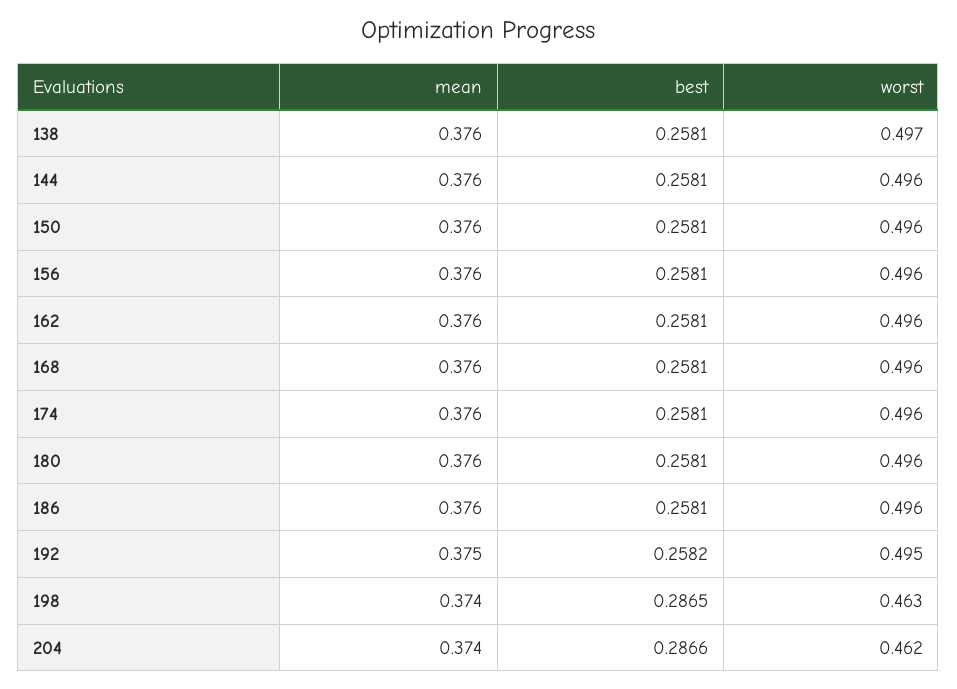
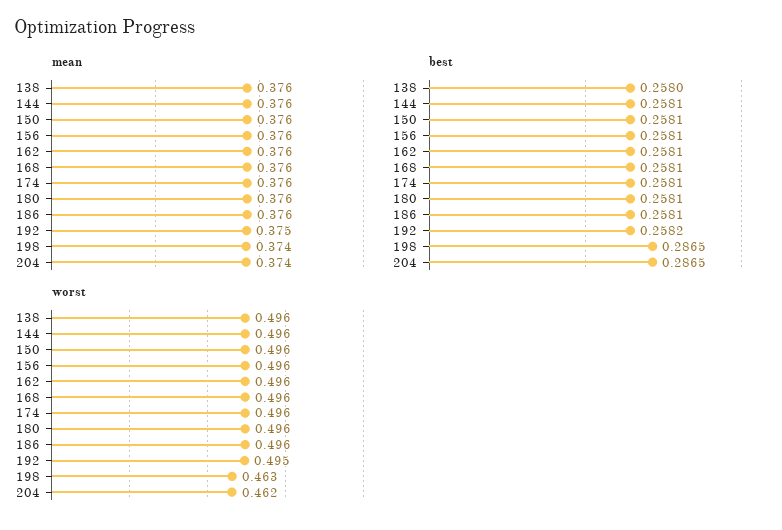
best, 138: 0.2581 -> 0.258
worst, 138: 0.497 -> 0.496
best, 204: 0.2866 -> 0.2865

